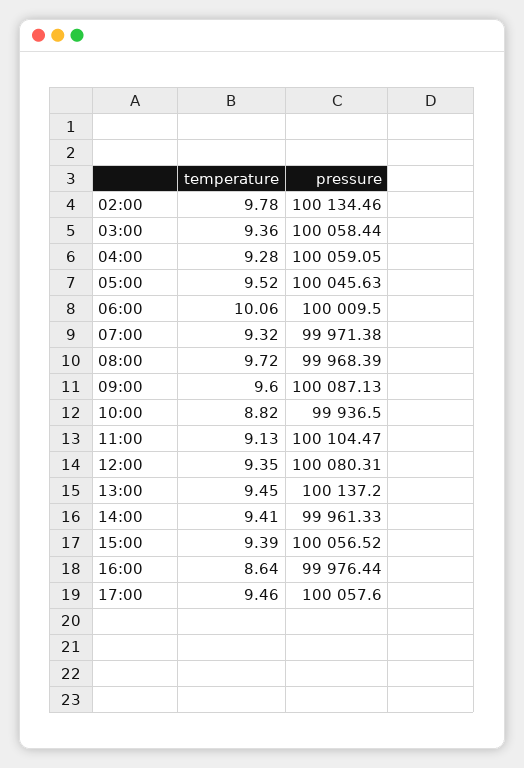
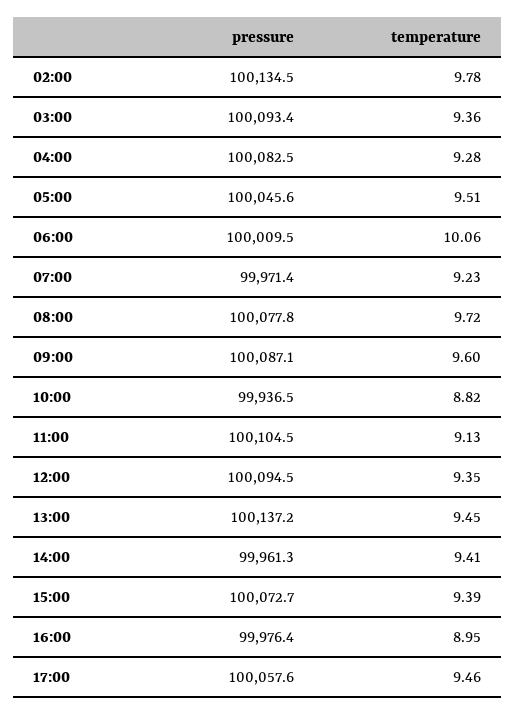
pressure, 03:00: 100058.44 -> 100093.4
pressure, 04:00: 100059.05 -> 100082.5
temperature, 05:00: 9.52 -> 9.51
temperature, 07:00: 9.32 -> 9.23
pressure, 08:00: 99968.39 -> 100077.8
pressure, 12:00: 100080.31 -> 100094.5
pressure, 15:00: 100056.52 -> 100072.7
temperature, 16:00: 8.64 -> 8.95

